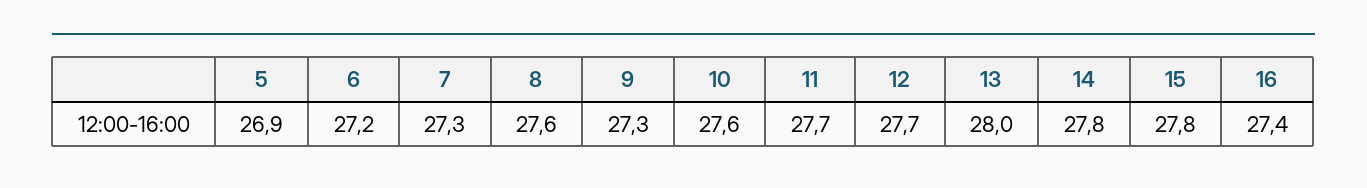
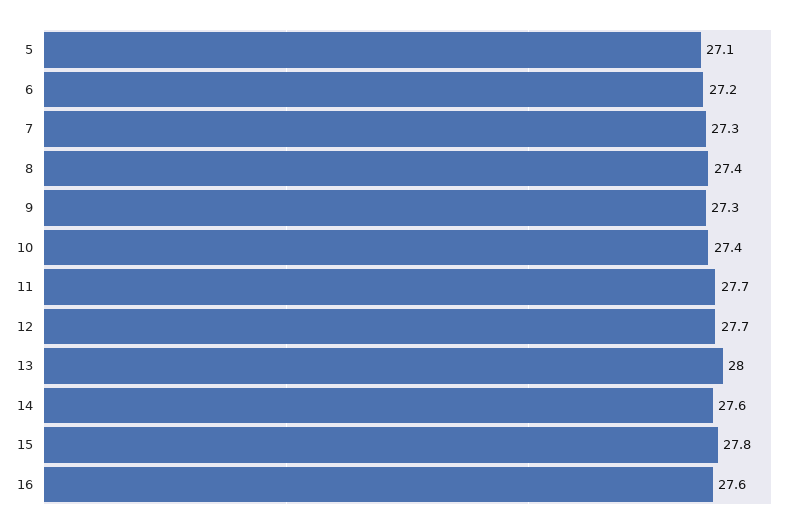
5: 26.9 -> 27.1
8: 27.6 -> 27.4
10: 27.6 -> 27.4
14: 27.8 -> 27.6
16: 27.4 -> 27.6

